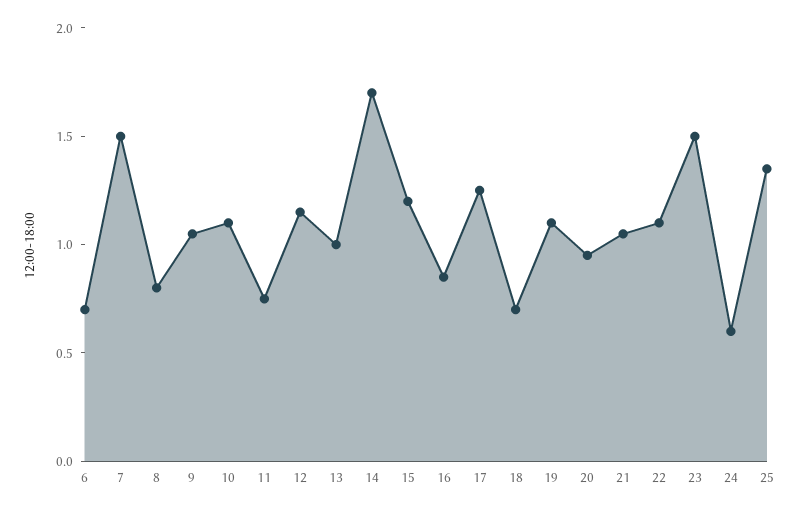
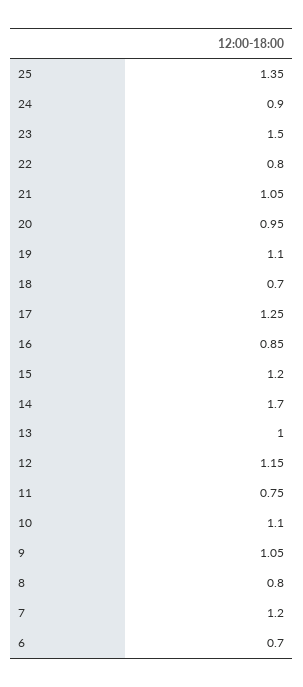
7: 1.5 -> 1.2
22: 1.1 -> 0.8
24: 0.6 -> 0.9

